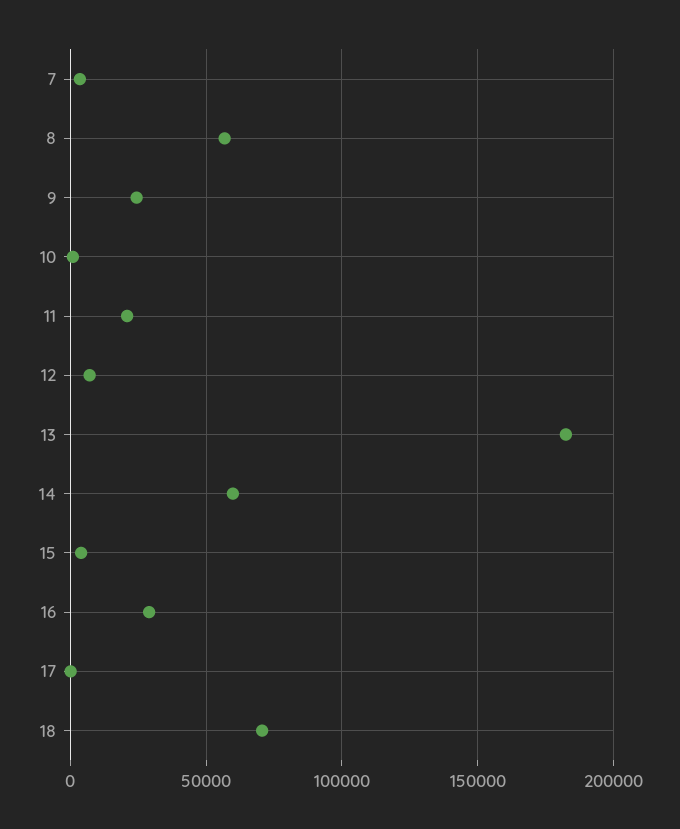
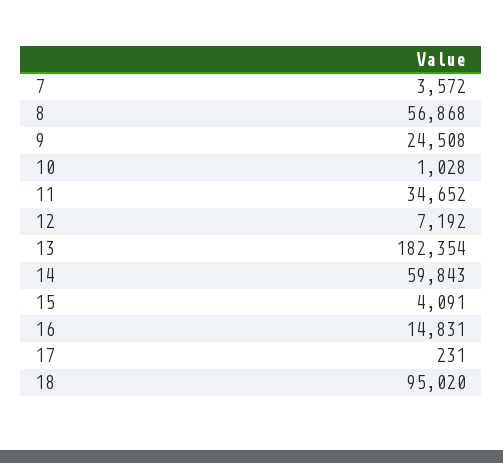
11: 20000 -> 34652
16: 30000 -> 14831
18: 70000 -> 95020

